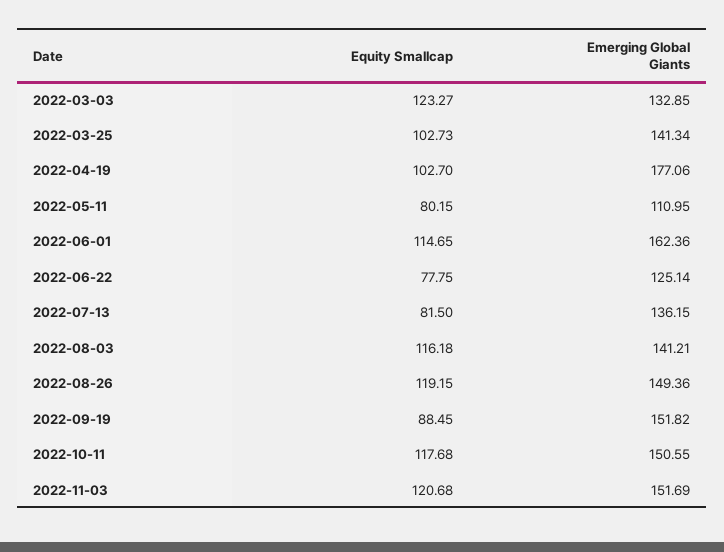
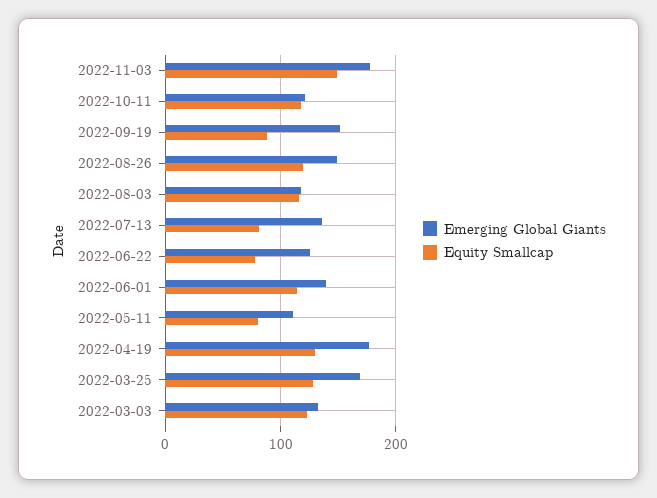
Equity Smallcap, 2022-03-25: 102.73 -> 130
Emerging Global Giants, 2022-03-25: 141.34 -> 170
Equity Smallcap, 2022-04-19: 102.7 -> 130
Emerging Global Giants, 2022-06-01: 162.36 -> 140
Emerging Global Giants, 2022-08-03: 141.21 -> 120
Emerging Global Giants, 2022-10-11: 150.55 -> 120
Equity Smallcap, 2022-11-03: 120.68 -> 150
Emerging Global Giants, 2022-11-03: 151.69 -> 180

